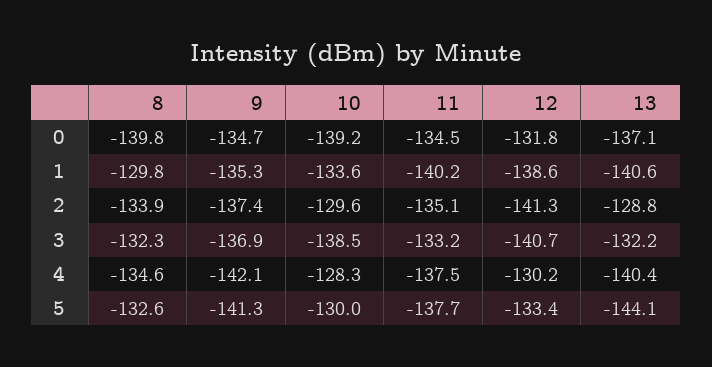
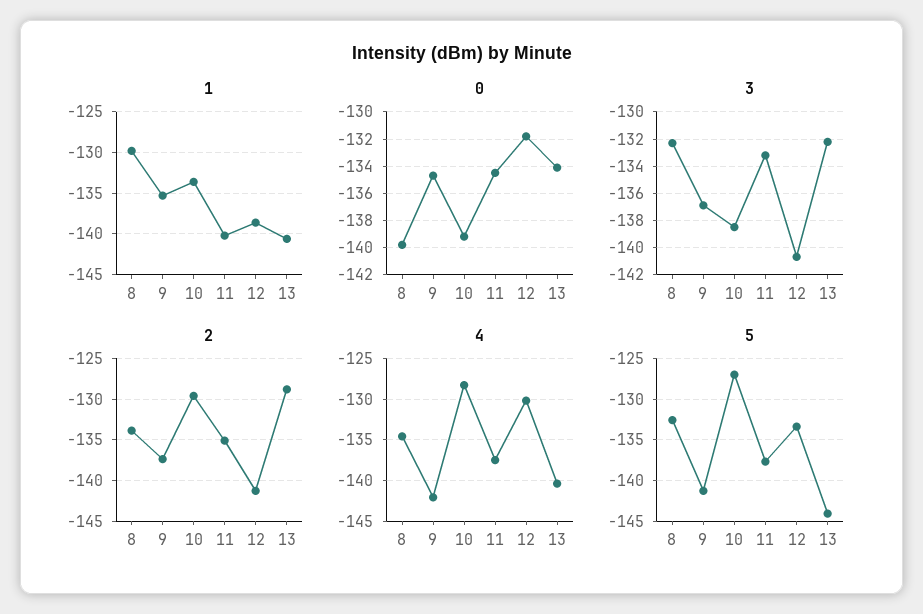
0, 13: -137.1 -> -134
5, 10: -130 -> -127

